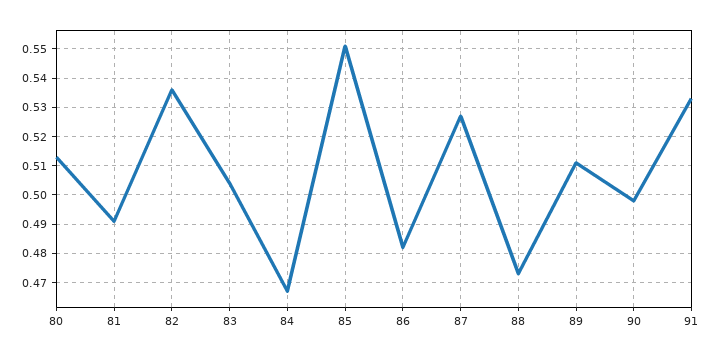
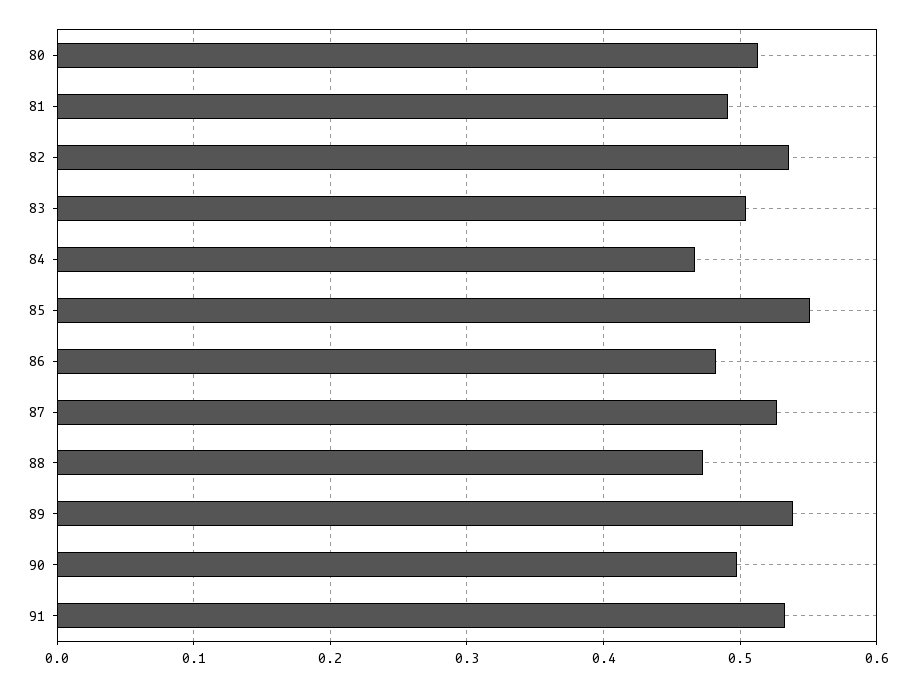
89: 0.51 -> 0.54

